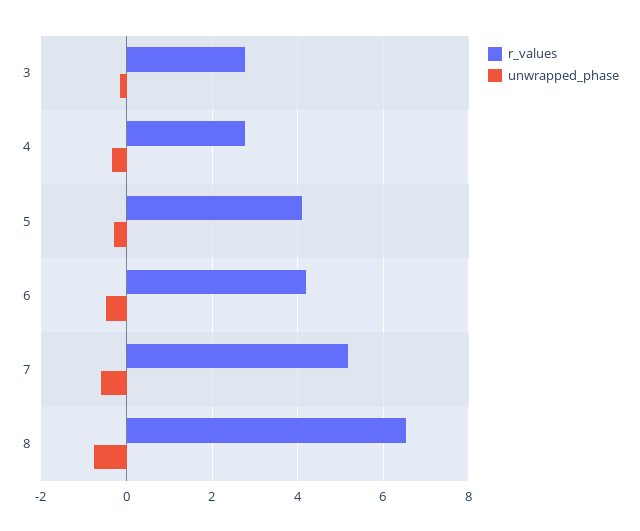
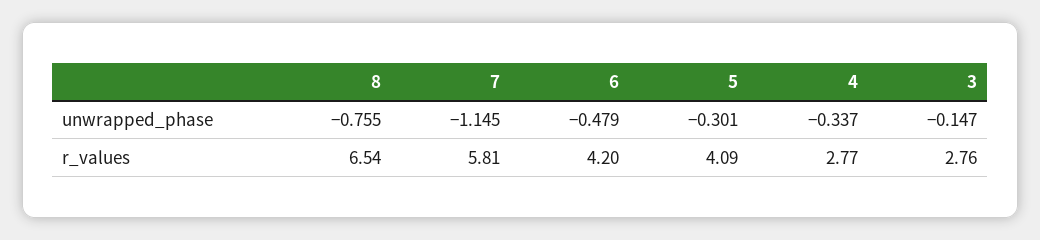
r_values, 7: 5.2 -> 5.81
unwrapped_phase, 7: -0.6 -> -1.145

